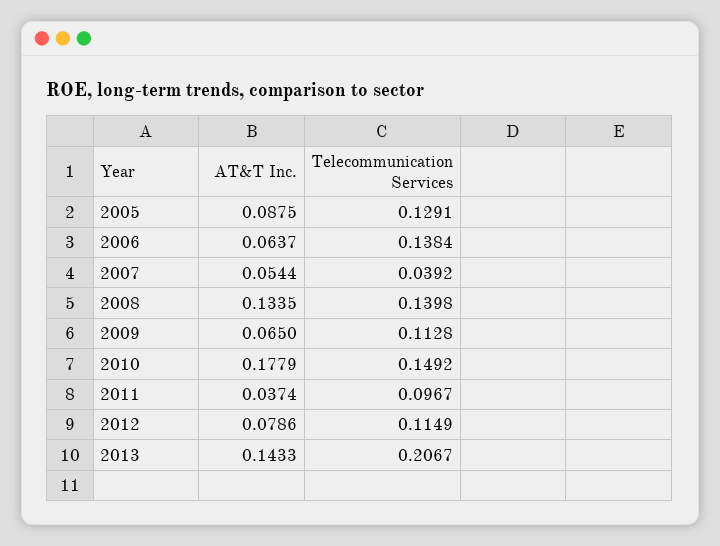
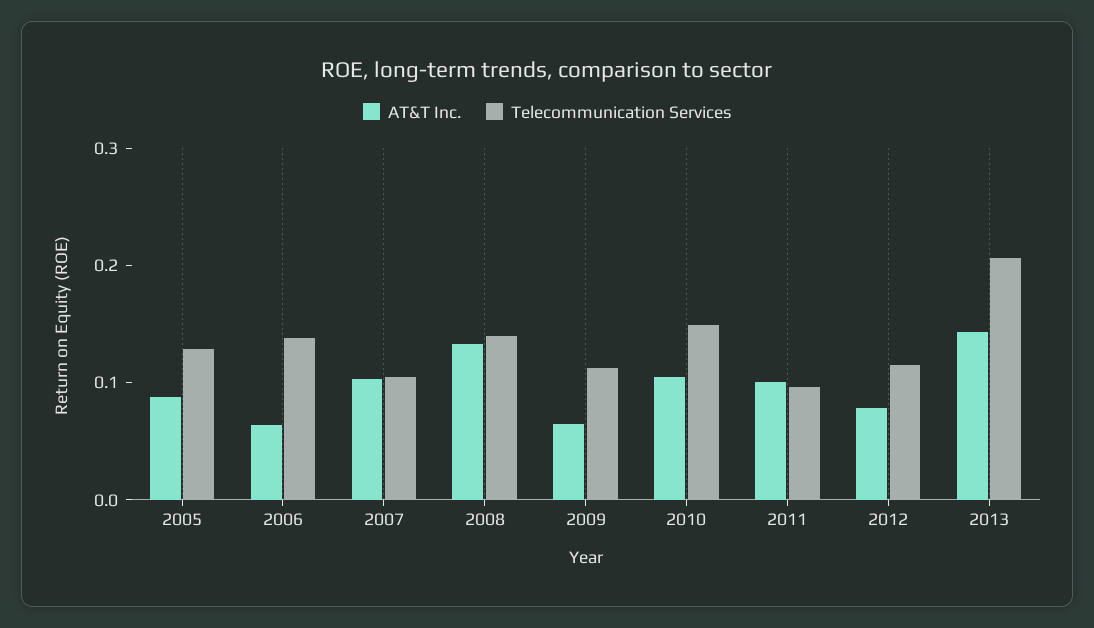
AT&T Inc., 2007: 0.0544 -> 0.1
Telecommunication Services, 2007: 0.0392 -> 0.1
AT&T Inc., 2010: 0.1779 -> 0.1
AT&T Inc., 2011: 0.0374 -> 0.1

